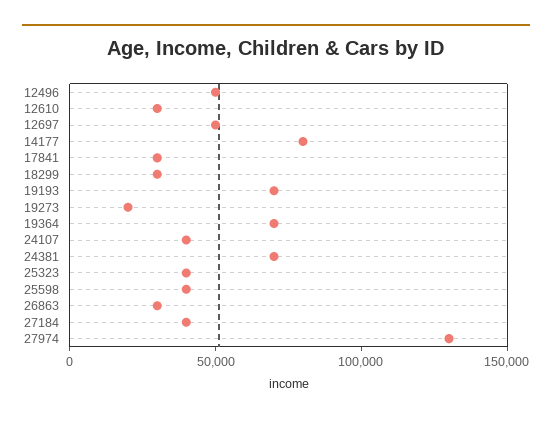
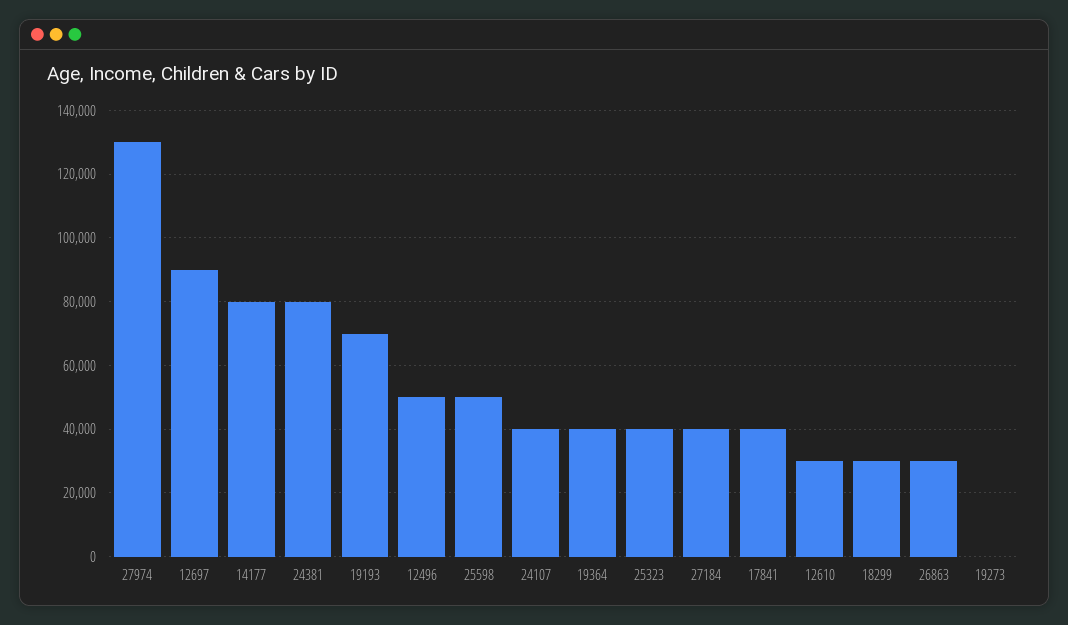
12697: 50000 -> 90000
17841: 30000 -> 40000
19273: 20000 -> 0
19364: 70000 -> 40000
24381: 70000 -> 80000
25598: 40000 -> 50000

